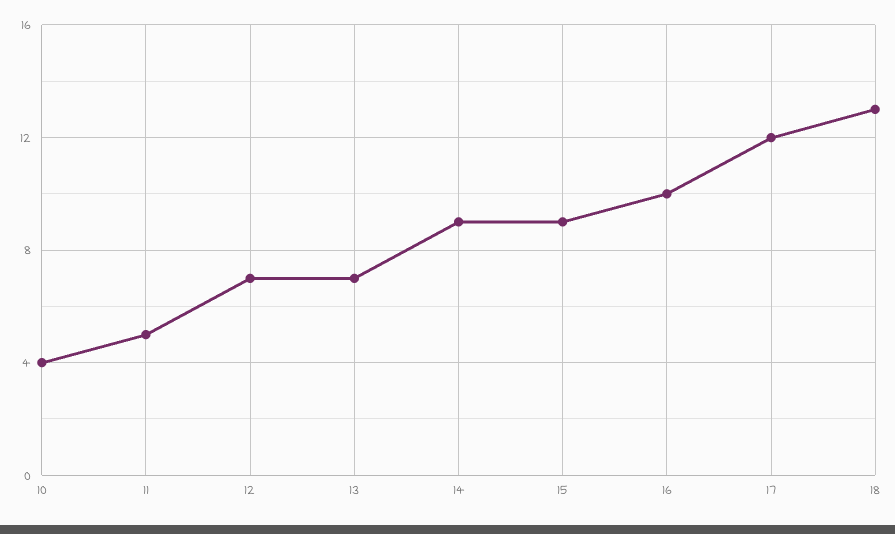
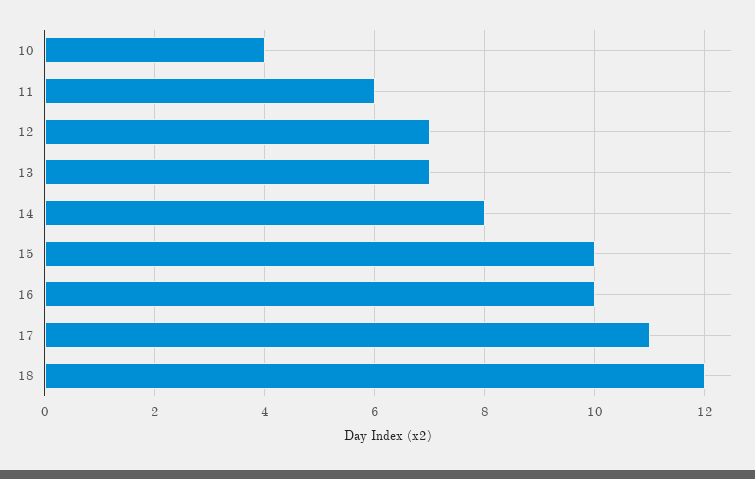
11: 5 -> 6
14: 9 -> 8
15: 9 -> 10
17: 12 -> 11
18: 13 -> 12

